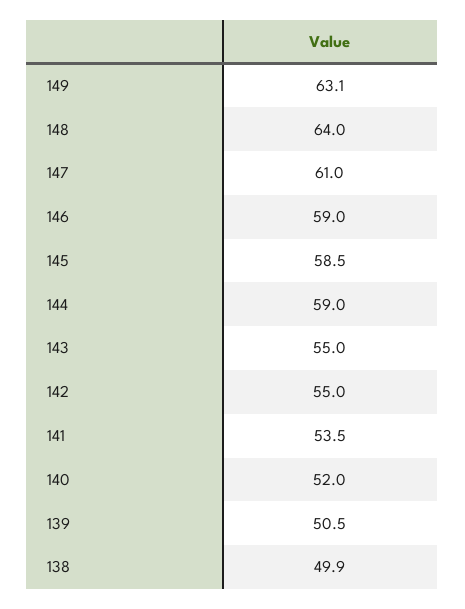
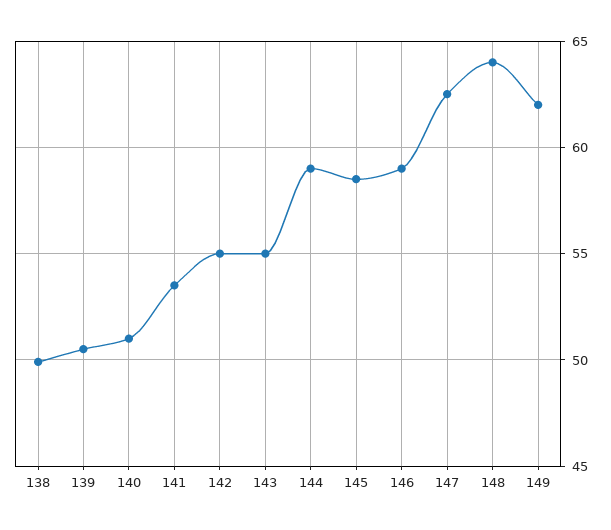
149: 63.1 -> 62
147: 61 -> 62.5
140: 52 -> 51

